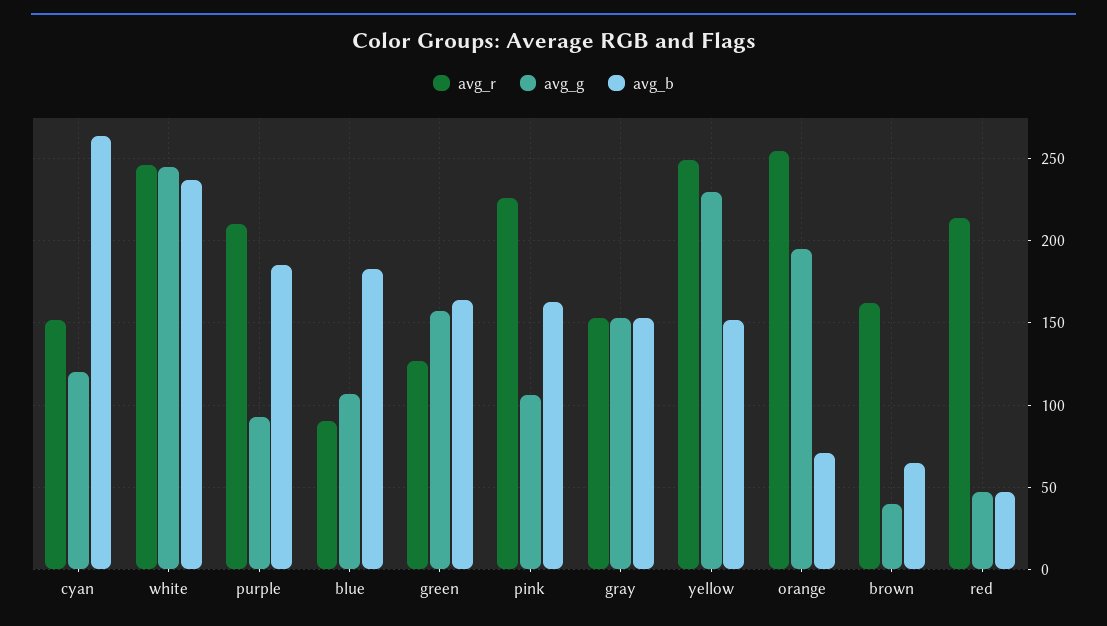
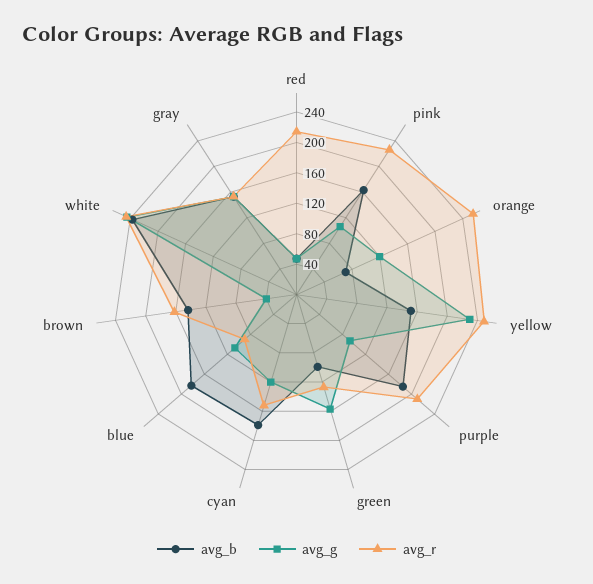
avg_b, cyan: 265 -> 180
avg_b, green: 165 -> 100
avg_g, orange: 195 -> 120
avg_b, brown: 65 -> 140

